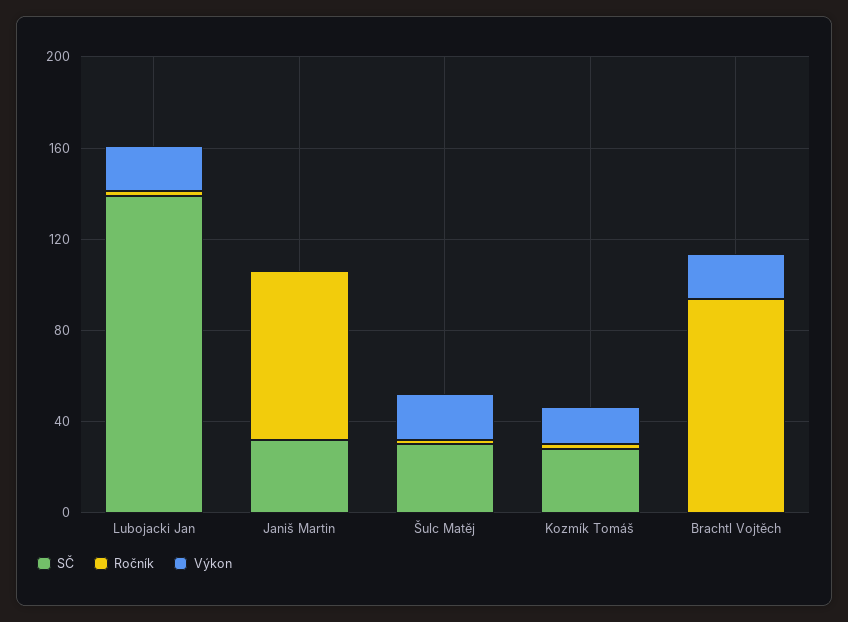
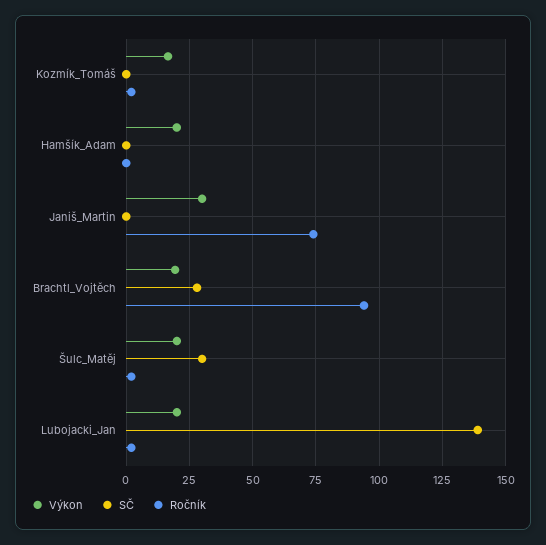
SČ, Janiš Martin: 30 -> 0
Výkon, Janiš Martin: 0 -> 30
SČ, Kozmík Tomáš: 30 -> 0
SČ, Brachtl Vojtěch: 0 -> 27.5
Výkon, Hamšík_Adam: none -> 20
SČ, Hamšík_Adam: none -> 0
Ročník, Hamšík_Adam: none -> 0

